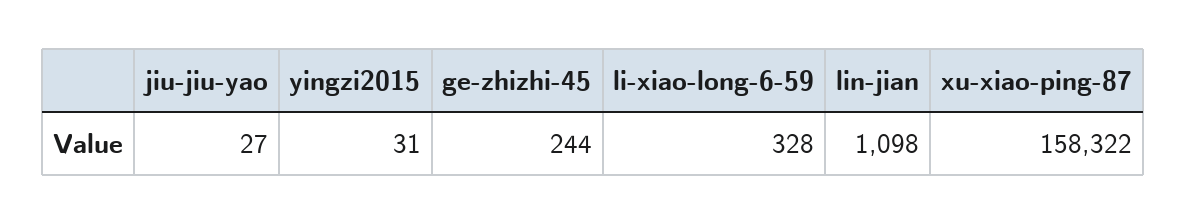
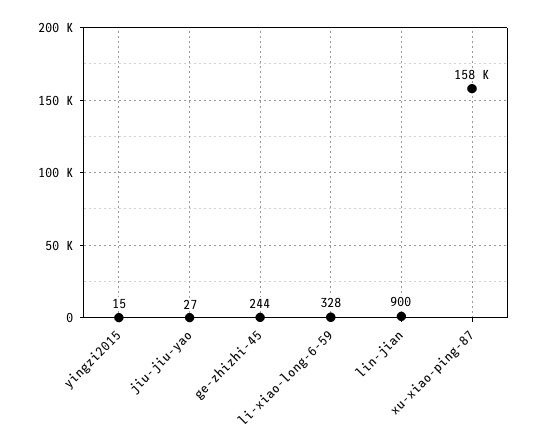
yingzi2015: 31 -> 15
lin-jian: 1098 -> 900

